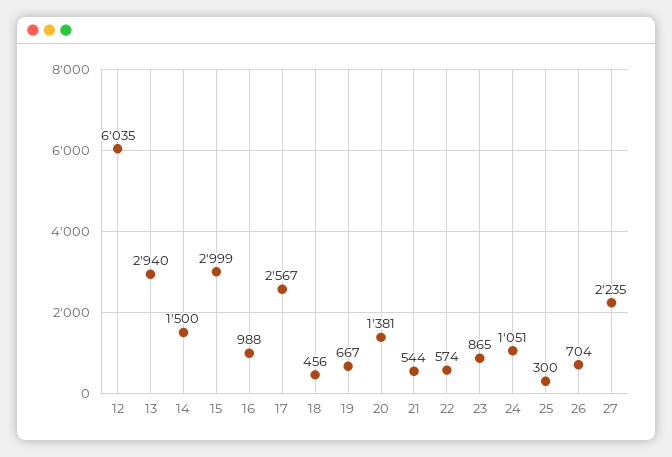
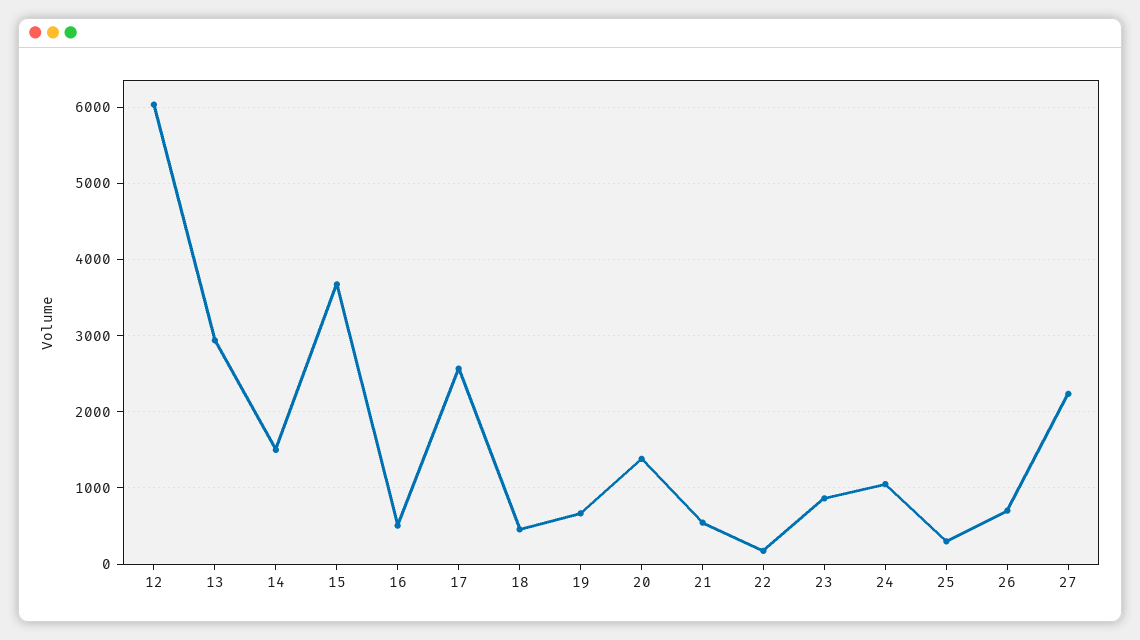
15: 2999 -> 3700
16: 988 -> 500
22: 574 -> 200

